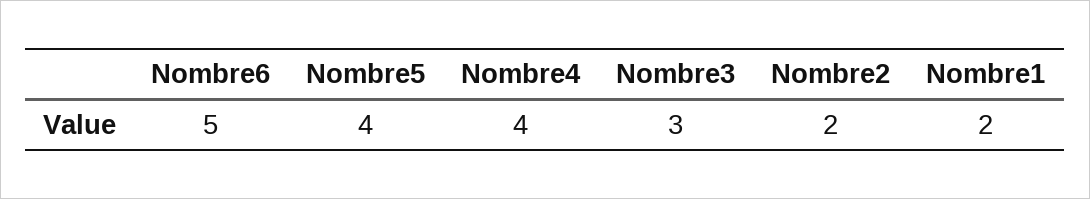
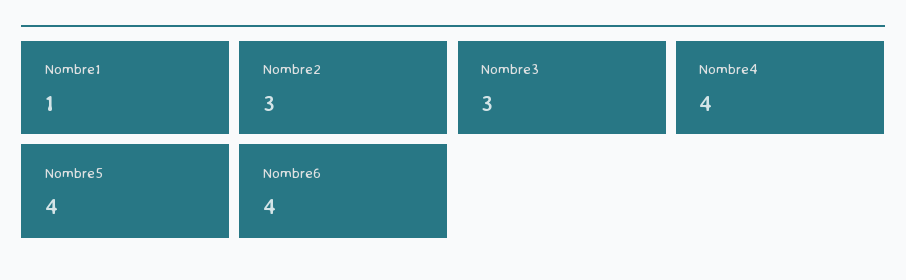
Nombre6: 5 -> 4
Nombre2: 2 -> 3
Nombre1: 2 -> 1

